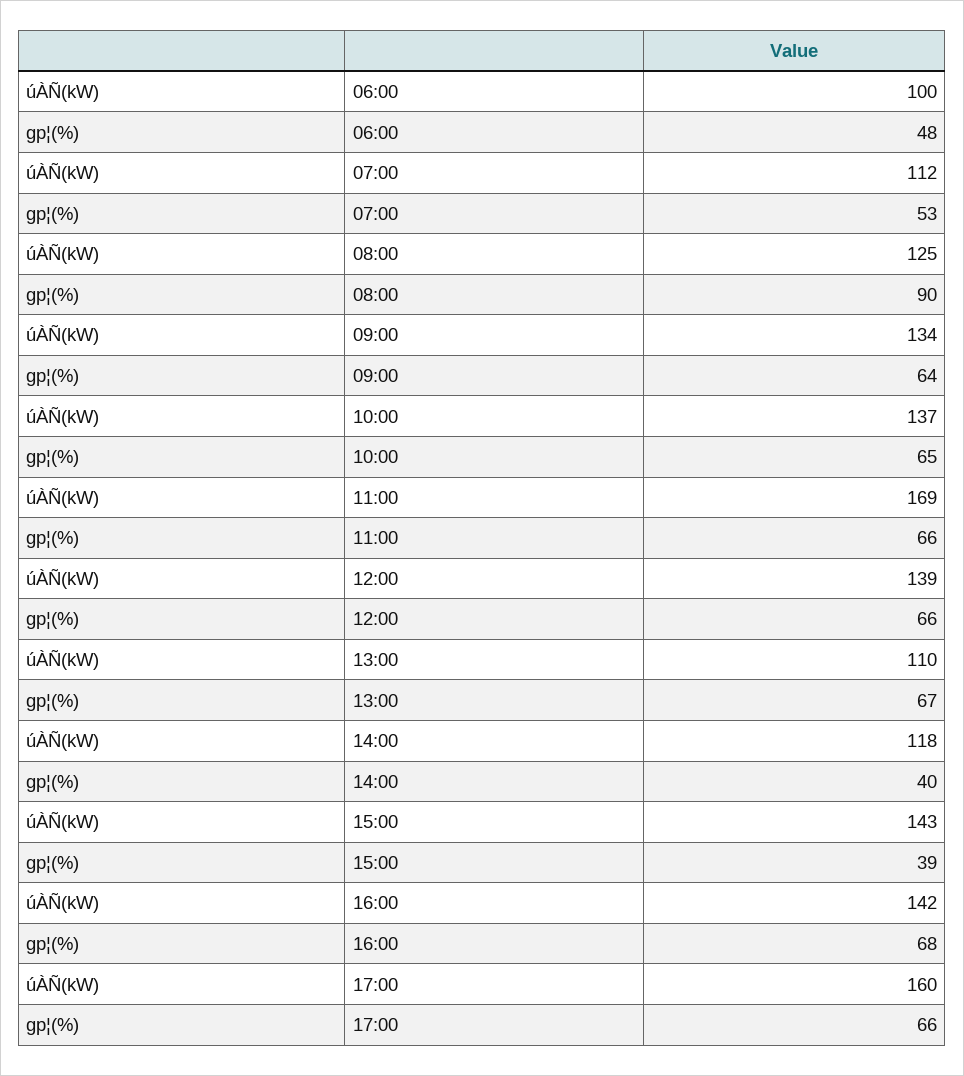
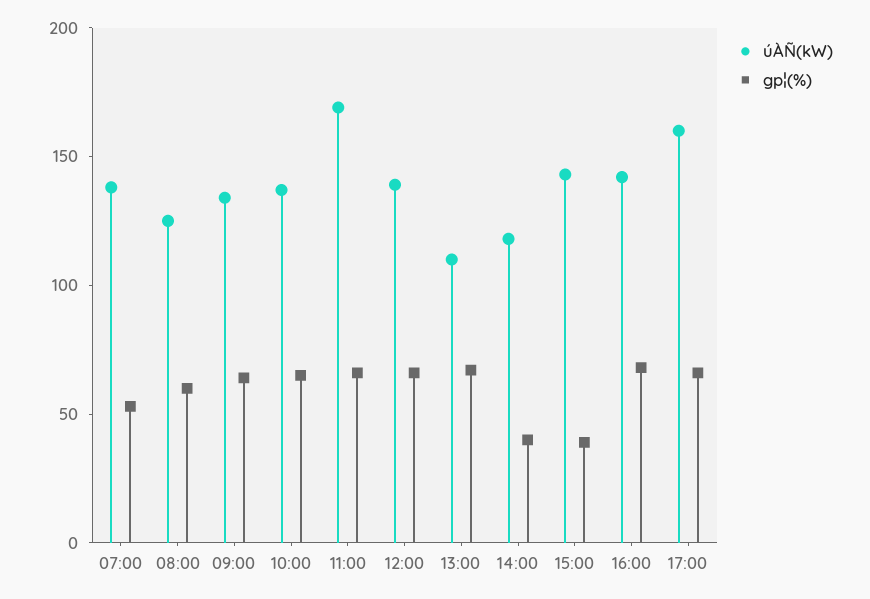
úÀÑ(kW), 06:00: 100 -> none
gp¦(%), 06:00: 48 -> none
úÀÑ(kW), 07:00: 112 -> 140
gp¦(%), 08:00: 90 -> 60

